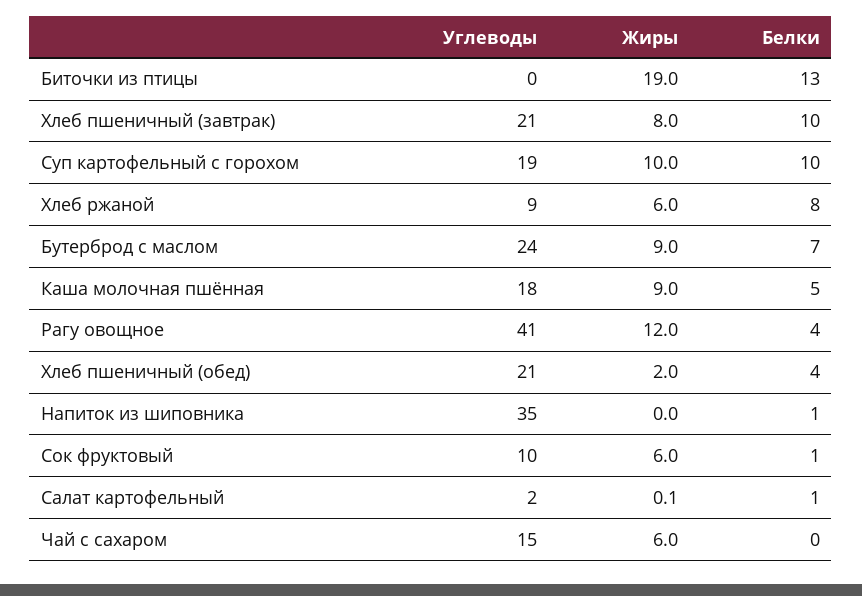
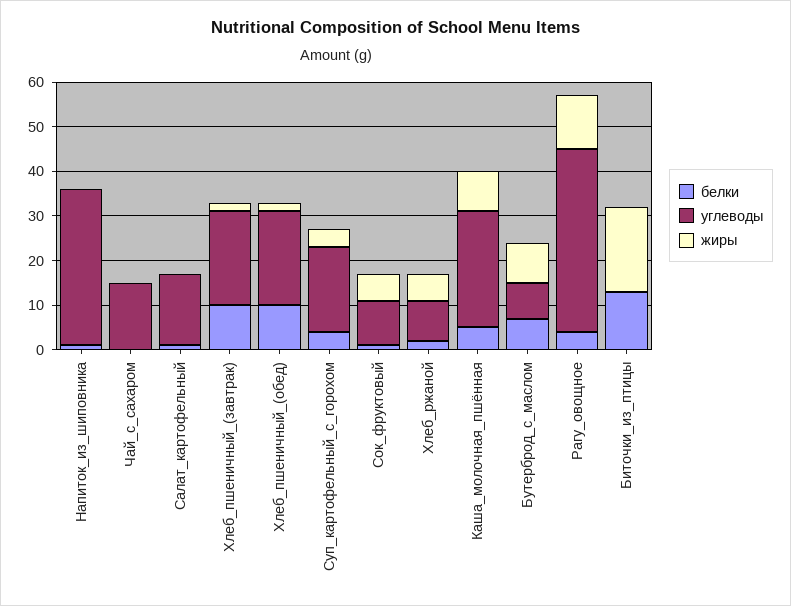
Жиры, Хлеб пшеничный (завтрак): 8 -> 2
Жиры, Суп картофельный с горохом: 10 -> 4
Белки, Суп картофельный с горохом: 10 -> 4
Белки, Хлеб ржаной: 8 -> 2
Углеводы, Бутерброд с маслом: 24 -> 8
Углеводы, Каша молочная пшённая: 18 -> 26
Белки, Хлеб пшеничный (обед): 4 -> 10
Углеводы, Салат картофельный: 2 -> 16
Жиры, Чай с сахаром: 6 -> 0

